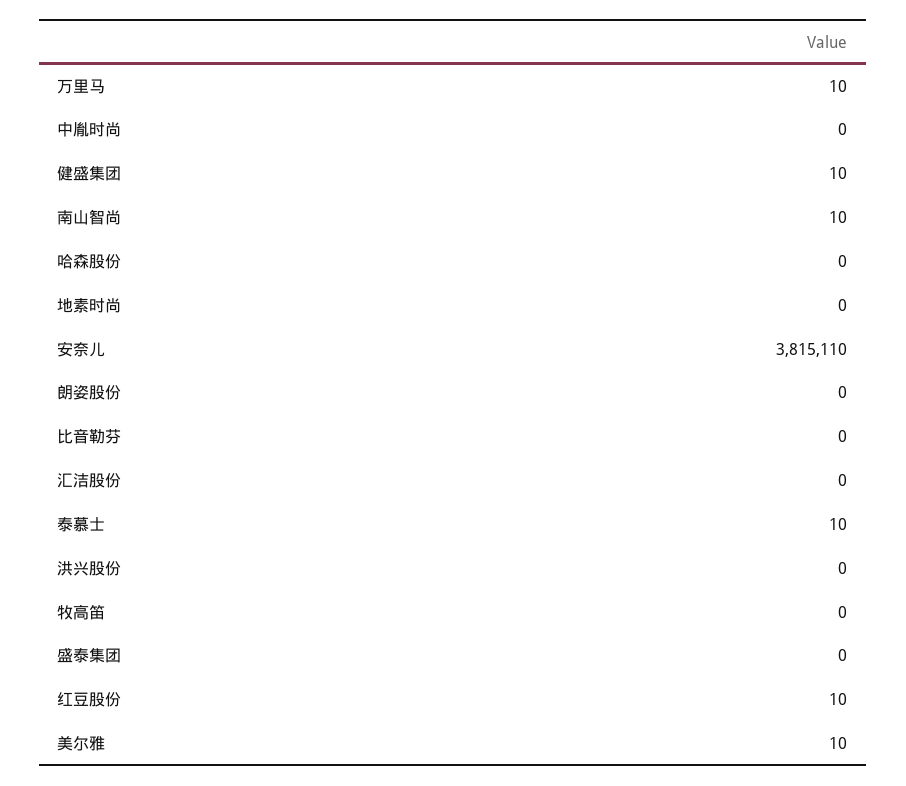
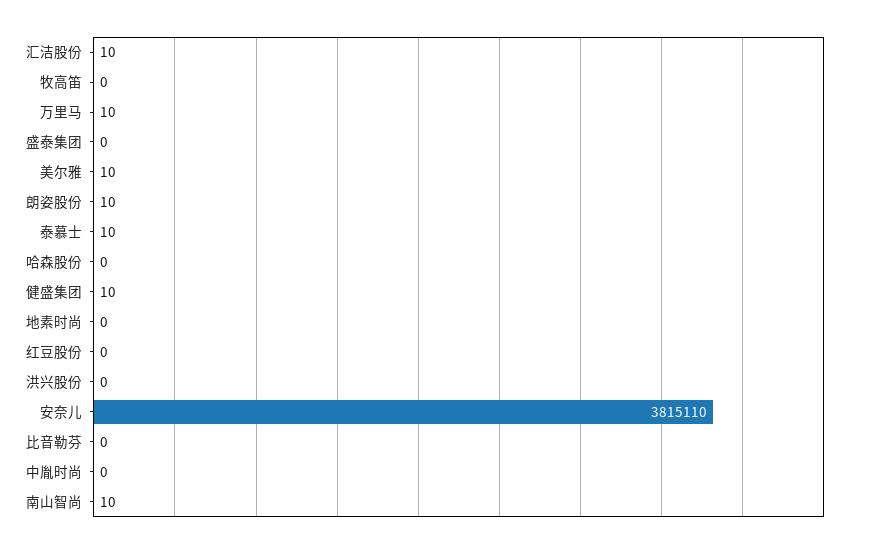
朗姿股份: 0 -> 10
汇洁股份: 0 -> 10
红豆股份: 10 -> 0

